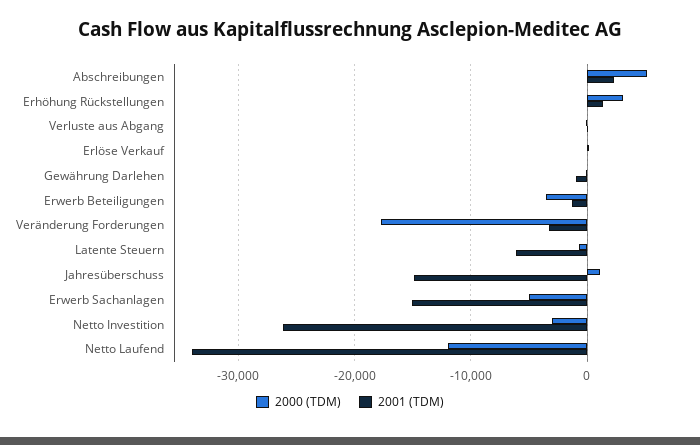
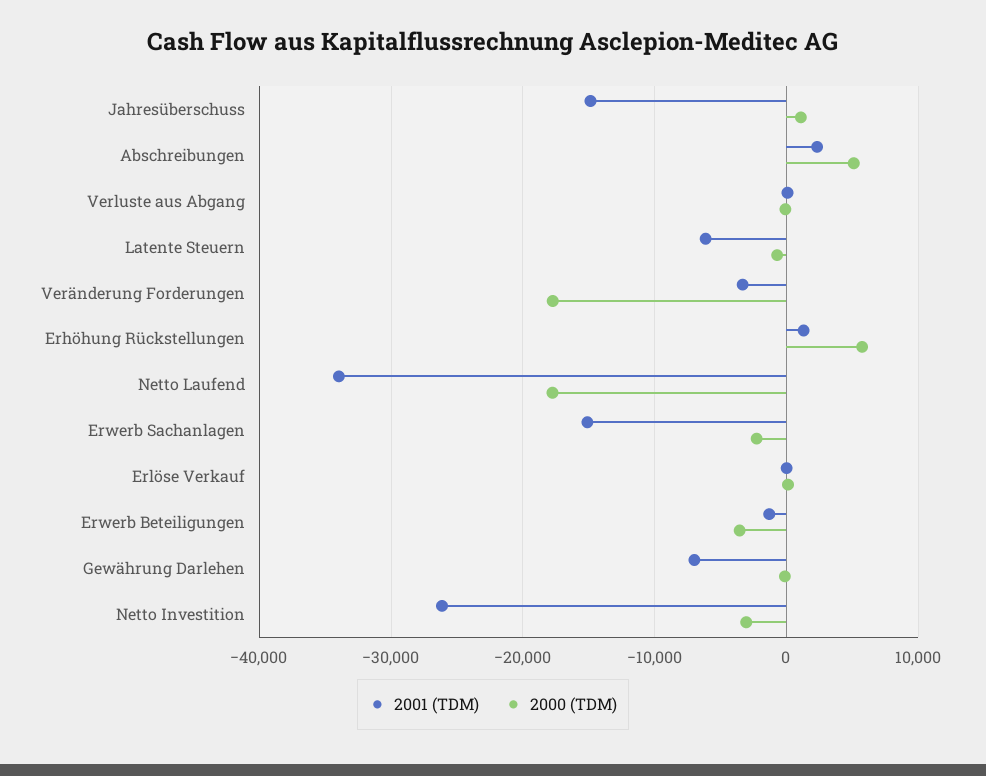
2000 (TDM), Erhöhung Rückstellungen: 3000 -> 6000
2001 (TDM), Gewährung Darlehen: -1000 -> -7000
2000 (TDM), Erwerb Sachanlagen: -5000 -> -2000
2000 (TDM), Netto Laufend: -12000 -> -18000

